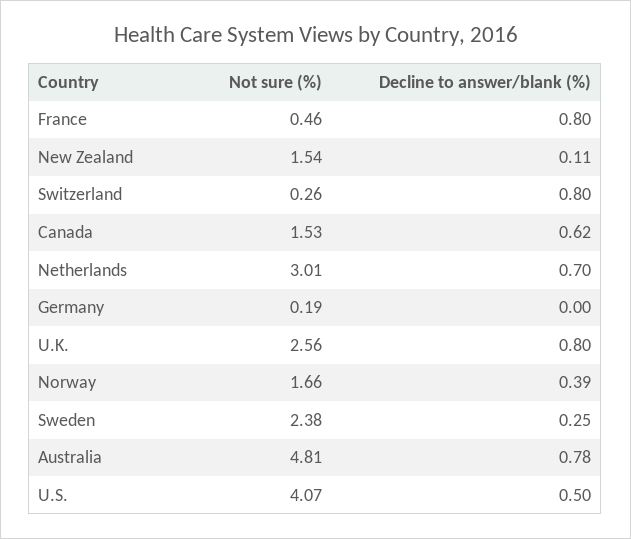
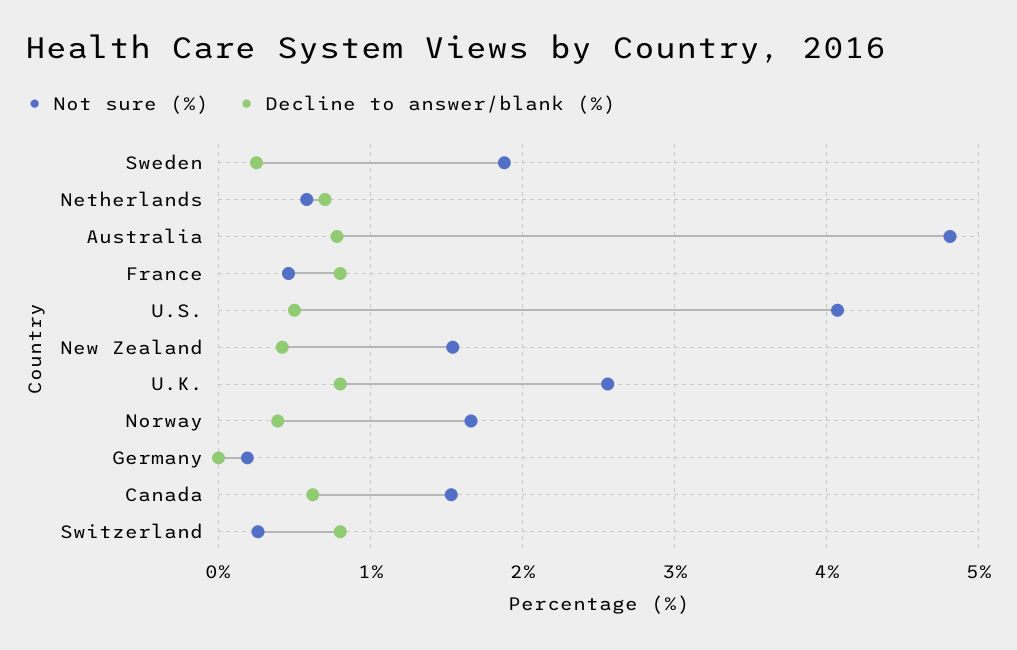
Decline to answer/blank (%), New Zealand: 0.11 -> 0.4
Not sure (%), Netherlands: 3.01 -> 0.6
Not sure (%), Sweden: 2.38 -> 1.9

